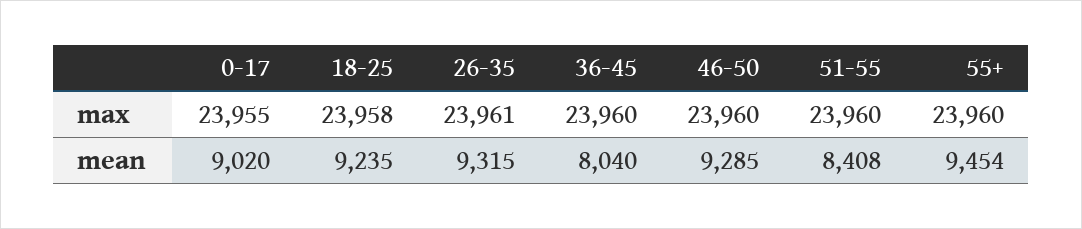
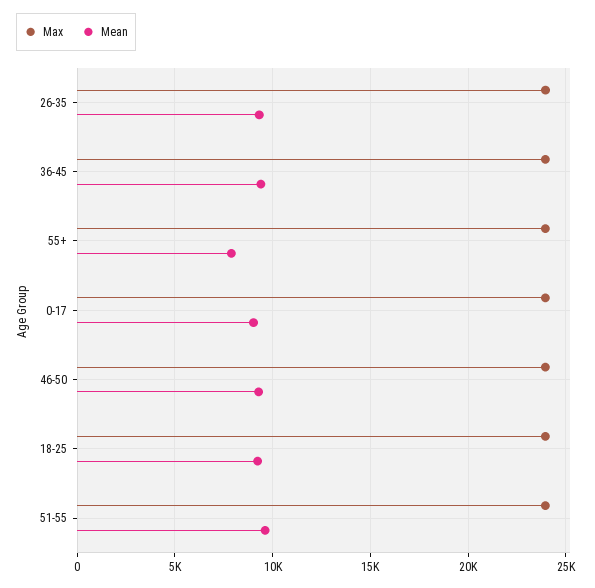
mean, 36-45: 8040 -> 9500
mean, 51-55: 8408 -> 9500
mean, 55+: 9454 -> 8000

